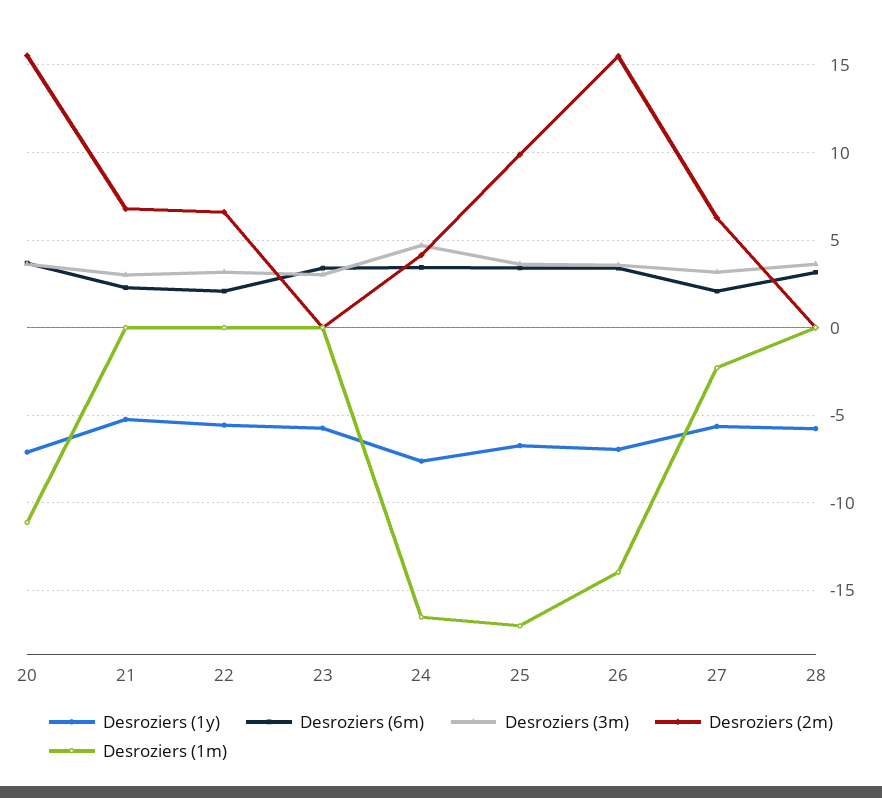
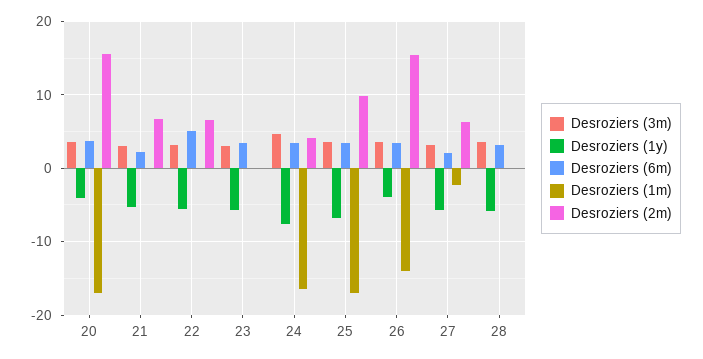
Desroziers (1y), 20: -7 -> -4
Desroziers (1m), 20: -11 -> -17
Desroziers (6m), 22: 2 -> 5
Desroziers (1y), 26: -7 -> -4

